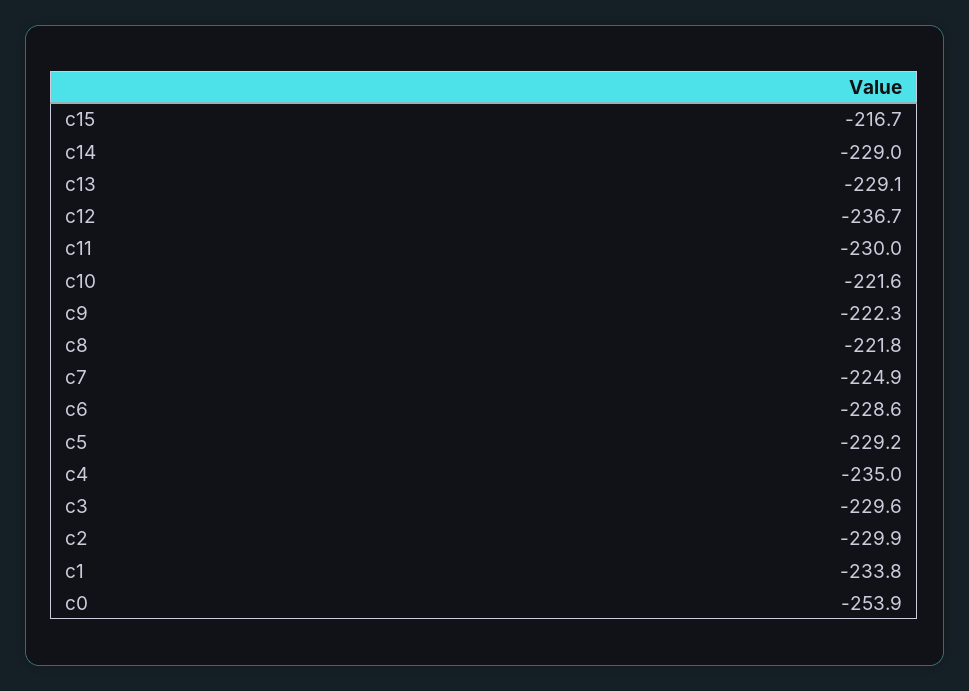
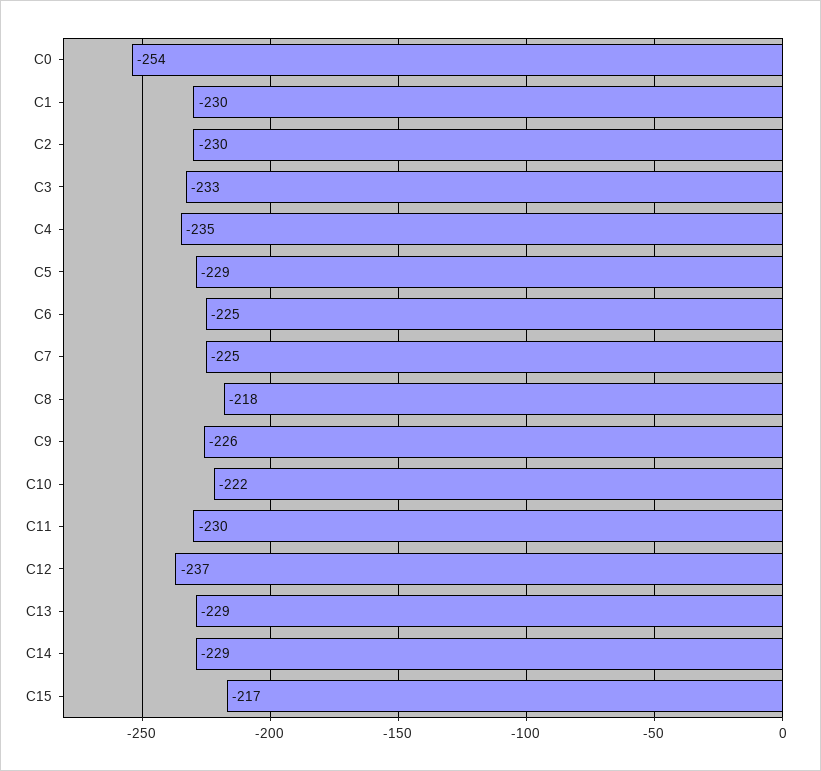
c9: -222.3 -> -226
c8: -221.8 -> -218
c6: -228.6 -> -225
c3: -229.6 -> -233
c1: -233.8 -> -230

